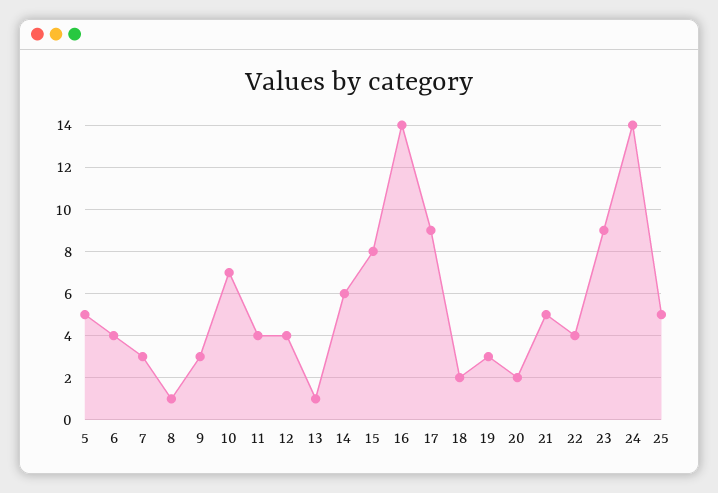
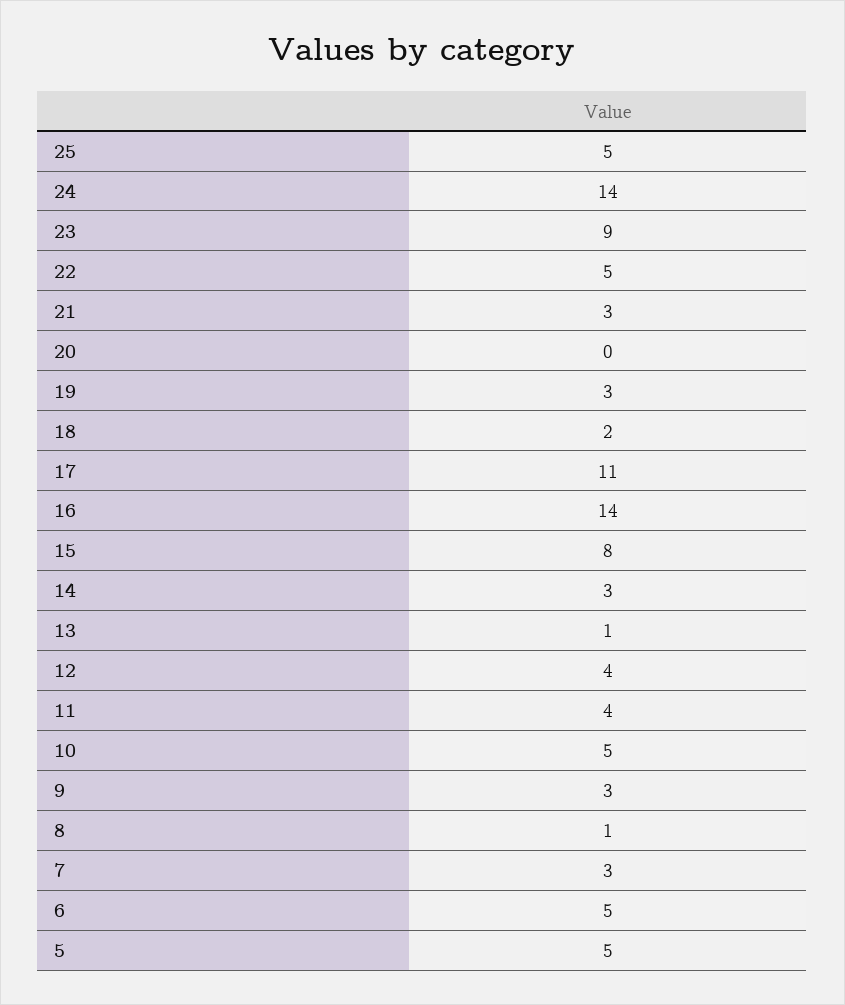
6: 4 -> 5
10: 7 -> 5
14: 6 -> 3
17: 9 -> 11
20: 2 -> 0
21: 5 -> 3
22: 4 -> 5

